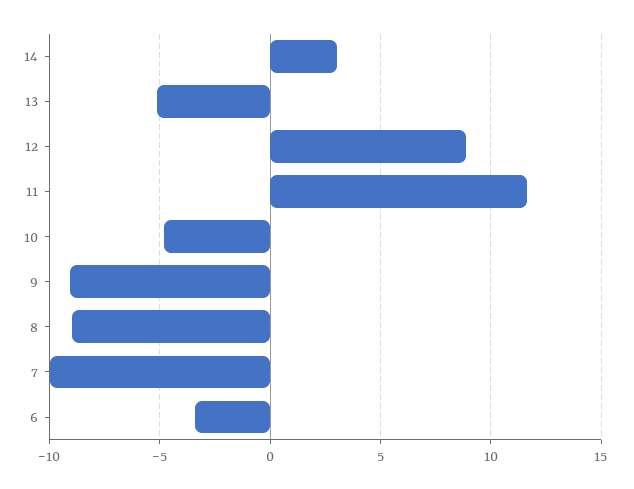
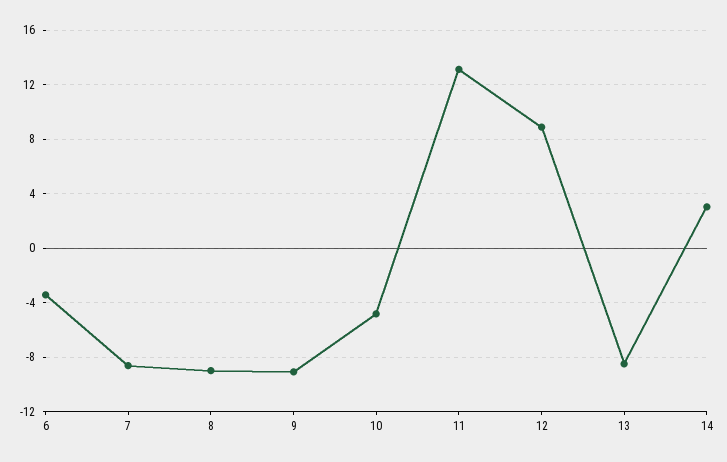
13: -5 -> -8.5
11: 11.5 -> 13
7: -10 -> -8.5

